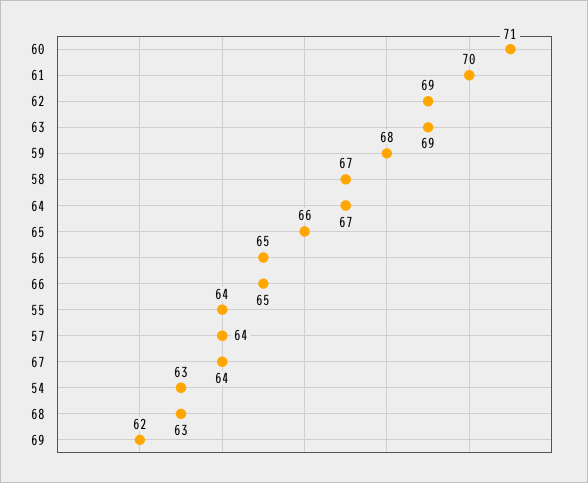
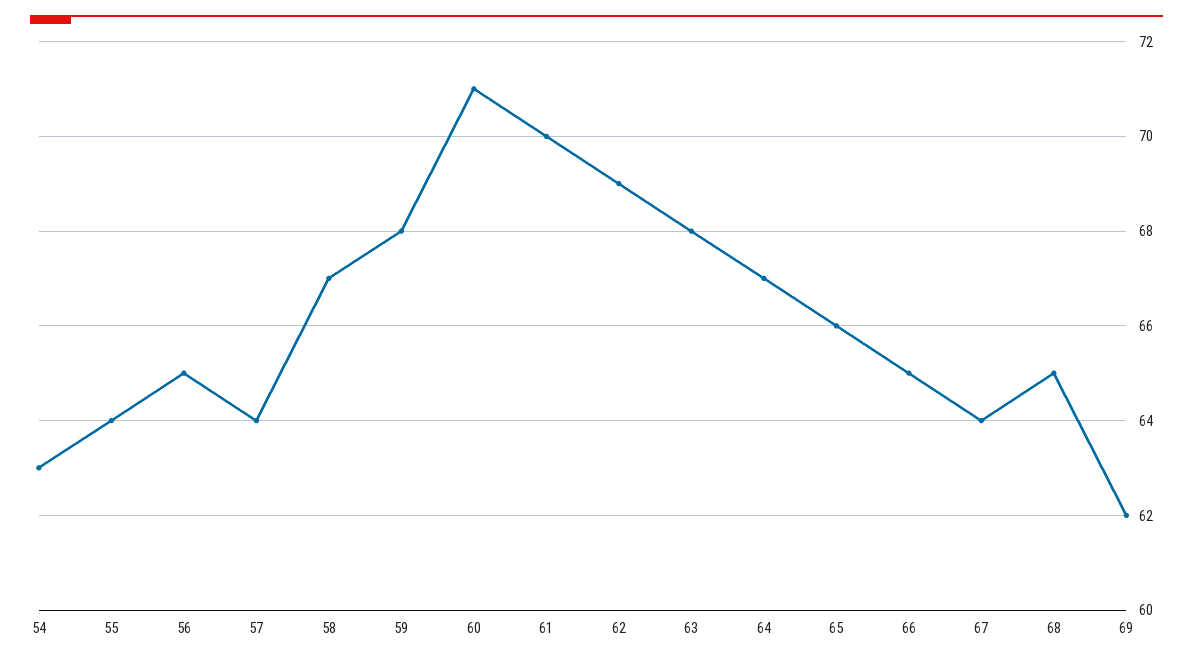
63: 69 -> 68
68: 63 -> 65

